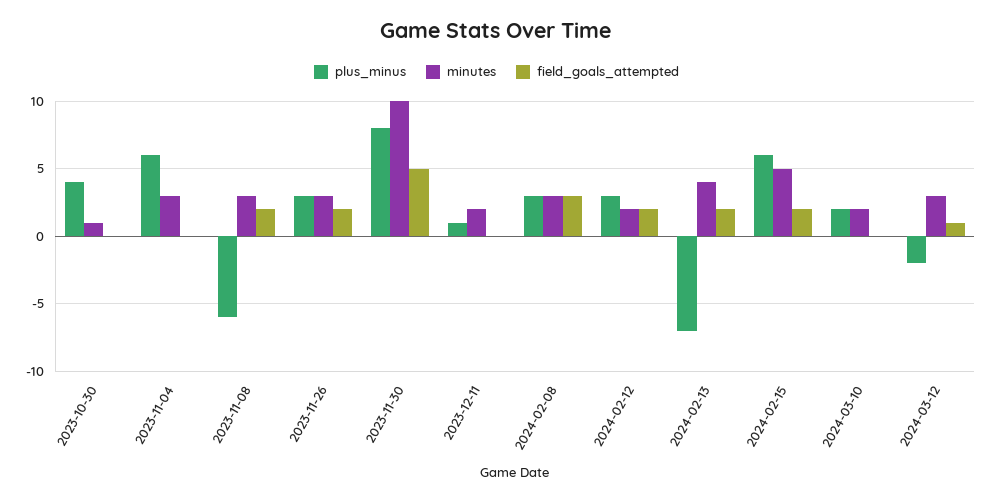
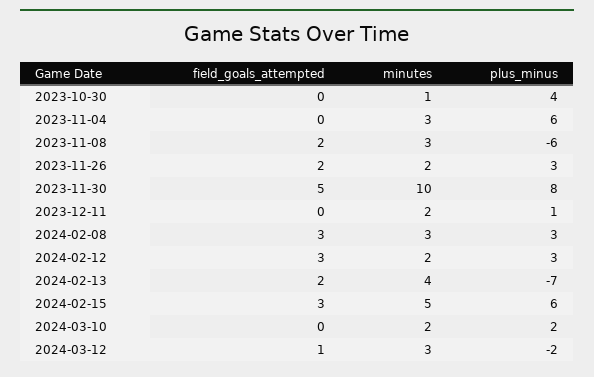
minutes, 2023-11-26: 3 -> 2
field_goals_attempted, 2024-02-12: 2 -> 3
field_goals_attempted, 2024-02-15: 2 -> 3

